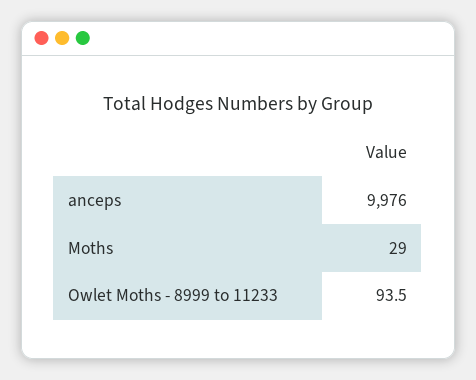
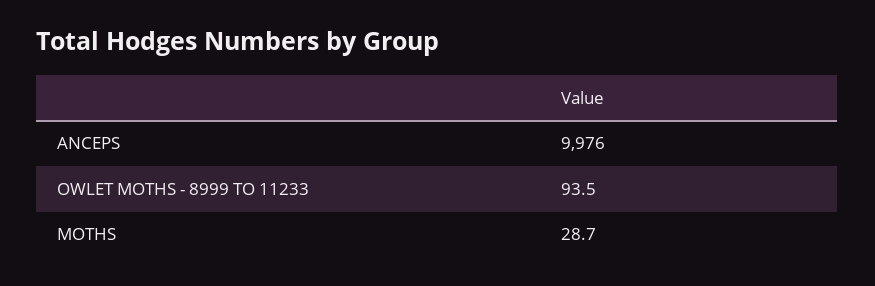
Moths: 29 -> 28.7

